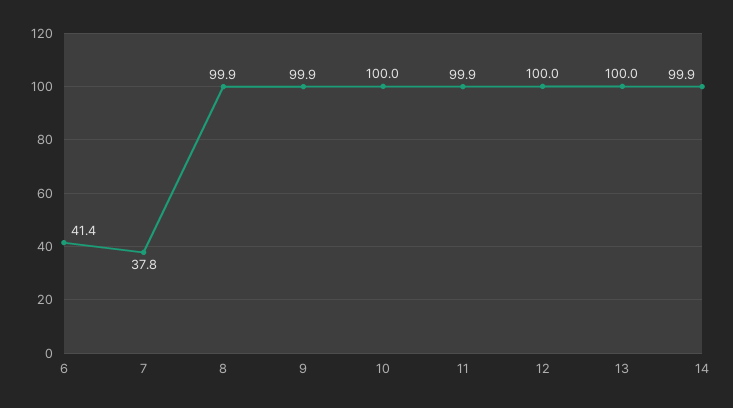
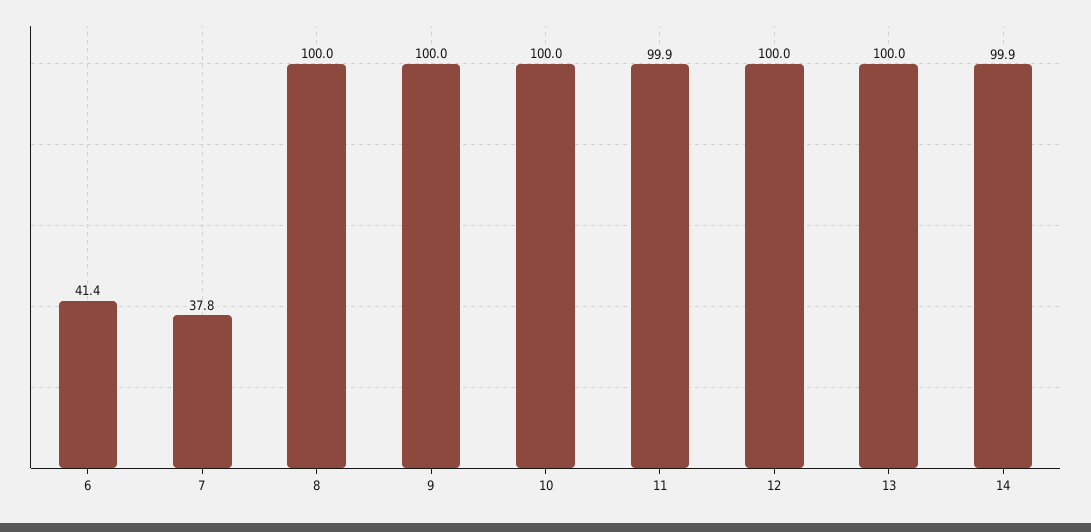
8: 99.9 -> 100
9: 99.9 -> 100

